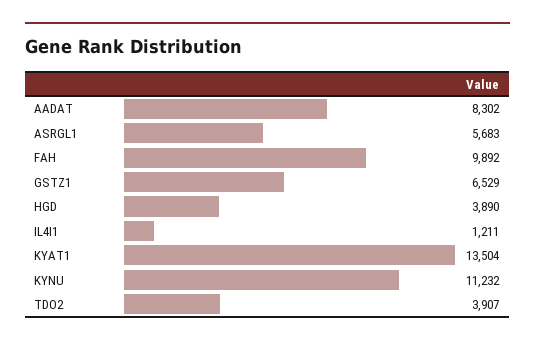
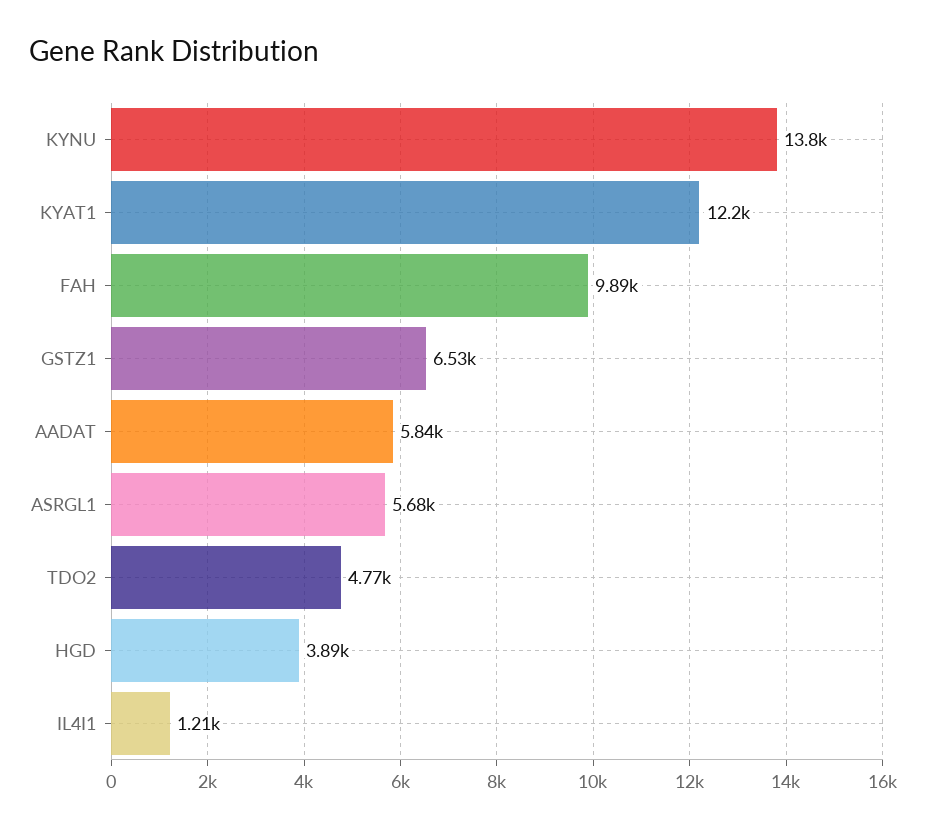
AADAT: 8302 -> 5840
KYAT1: 13504 -> 12200
KYNU: 11232 -> 13800
TDO2: 3907 -> 4770

